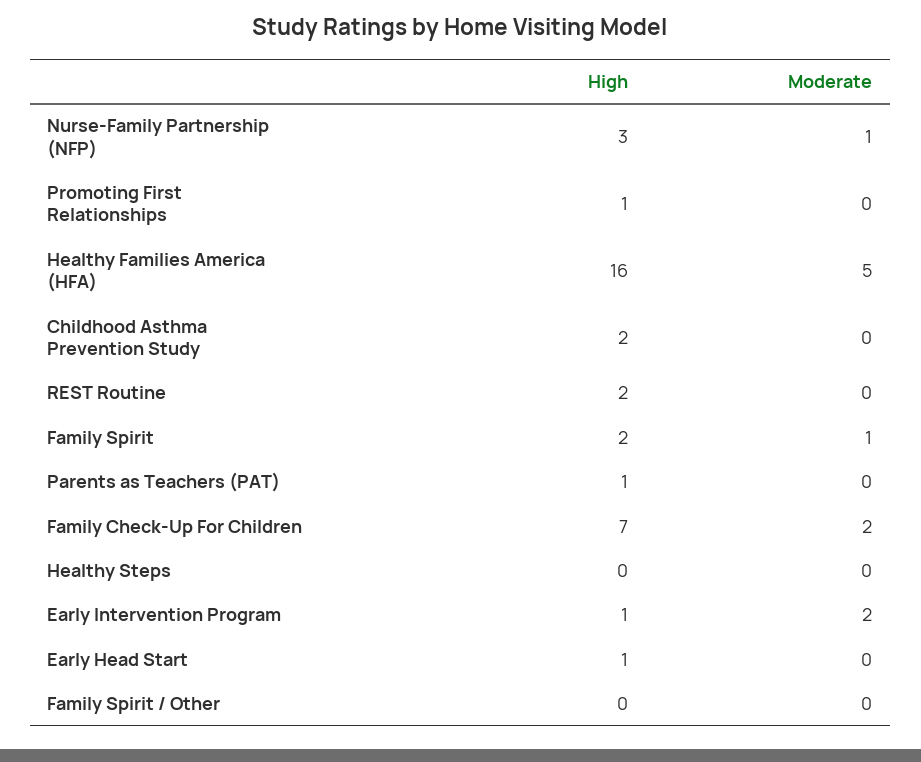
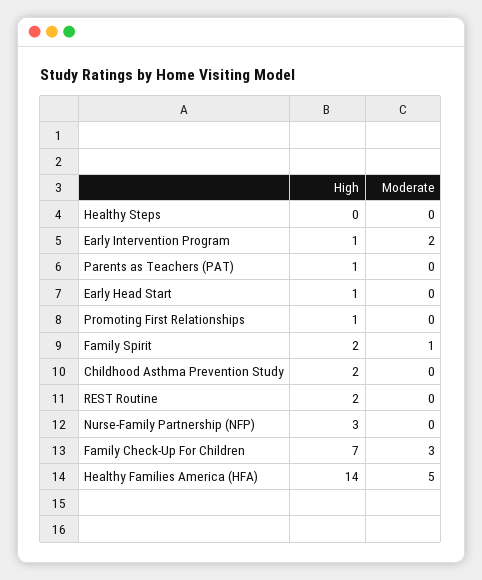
Moderate, Nurse-Family Partnership (NFP): 1 -> 0
High, Healthy Families America (HFA): 16 -> 14
Moderate, Family Check-Up For Children: 2 -> 3
High, Family Spirit / Other: 0 -> none
Moderate, Family Spirit / Other: 0 -> none

